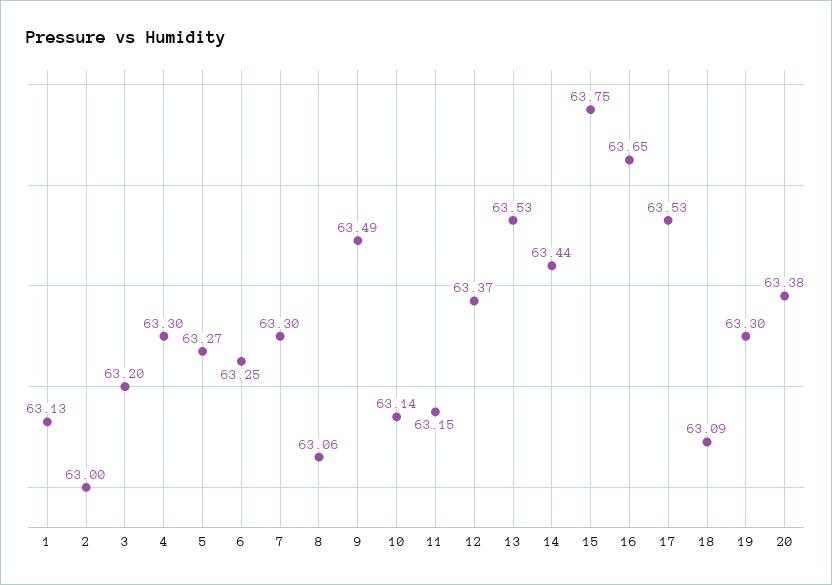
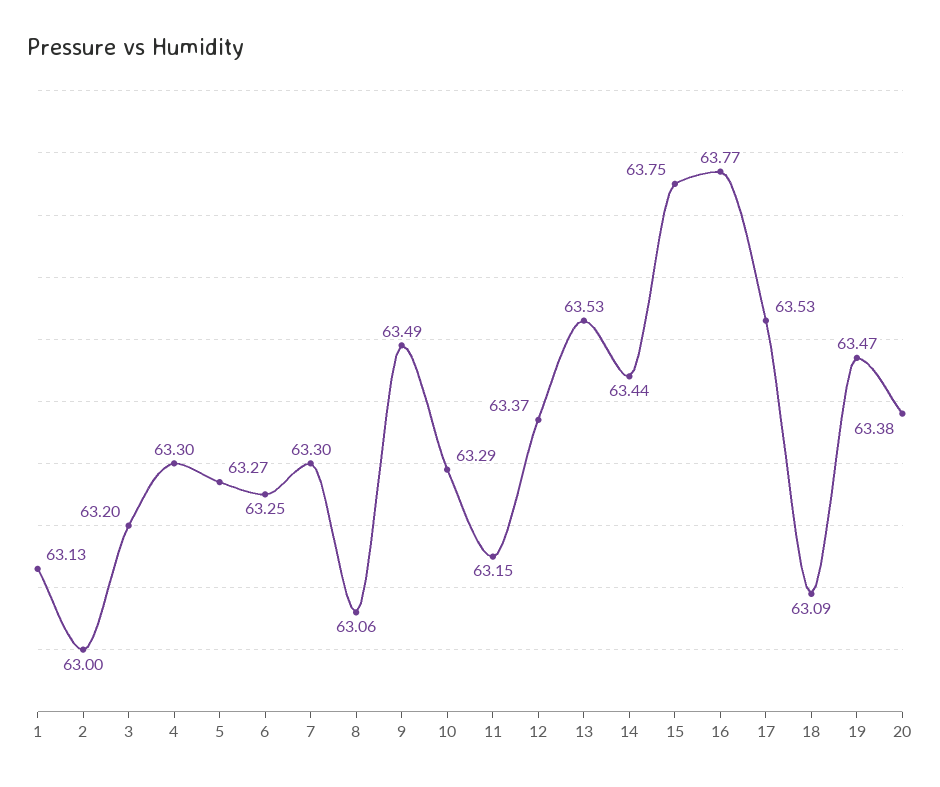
10: 63.14 -> 63.29
16: 63.65 -> 63.77
19: 63.3 -> 63.47

